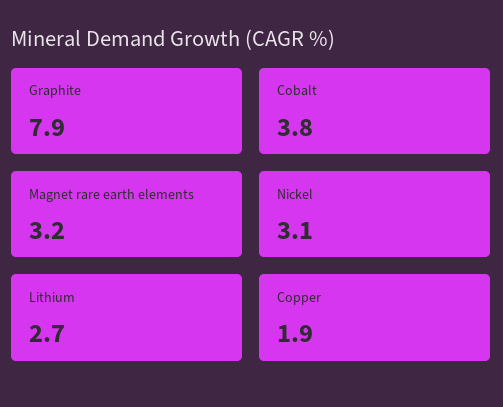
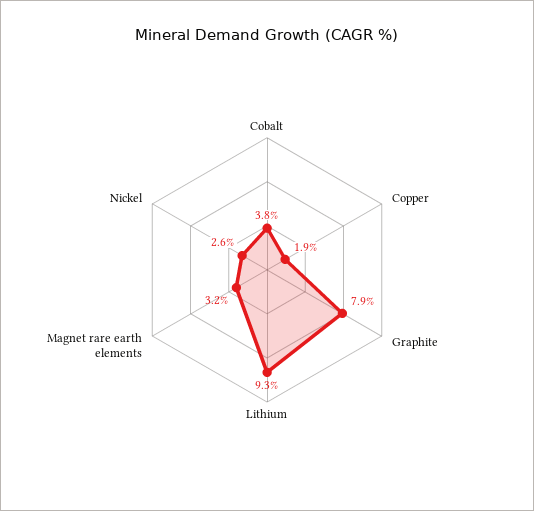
Nickel: 3.1 -> 2.6
Lithium: 2.7 -> 9.3

